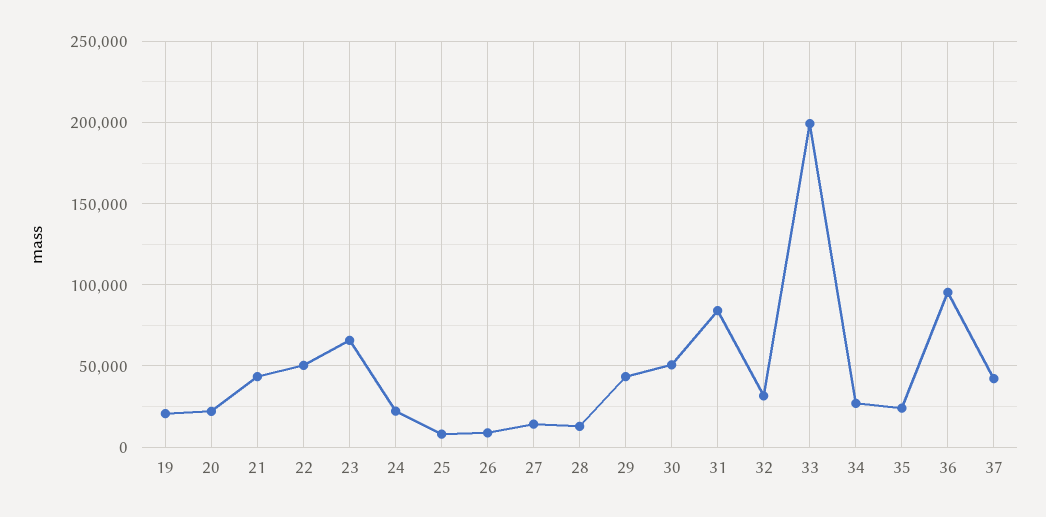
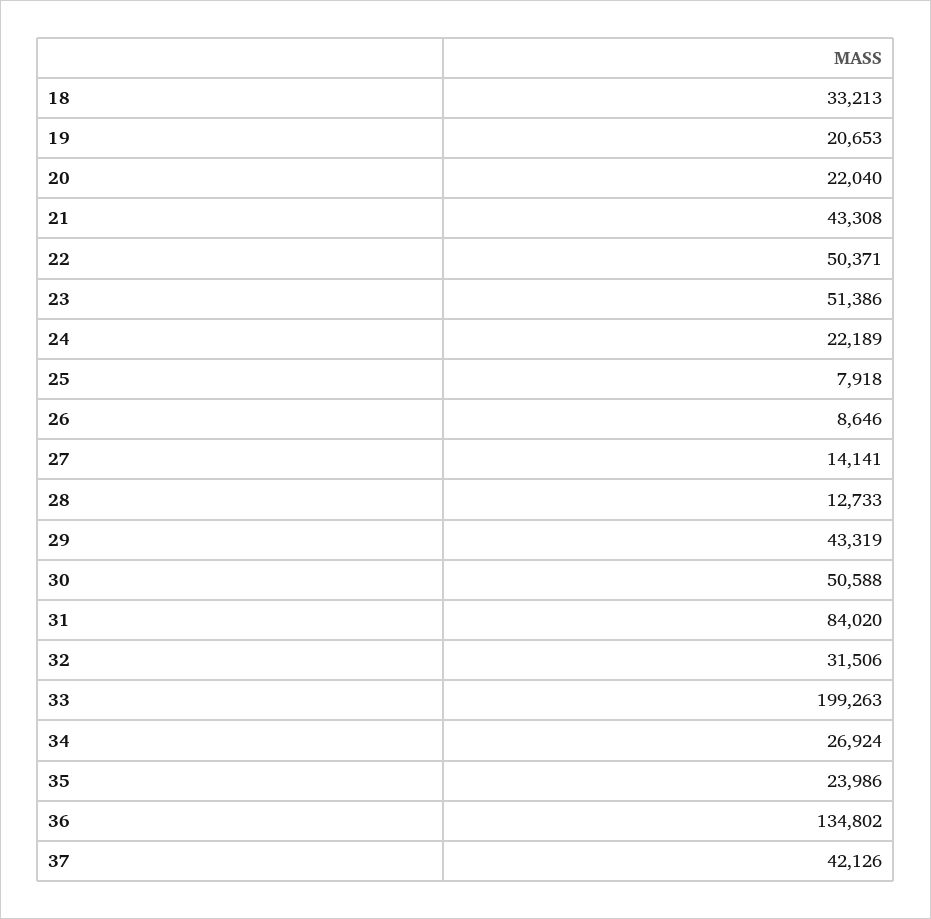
23: 65000 -> 51386
36: 95000 -> 134802
18: none -> 33213

